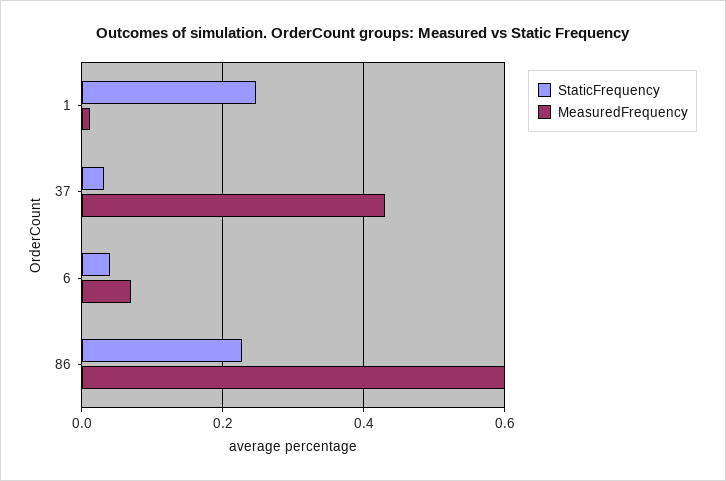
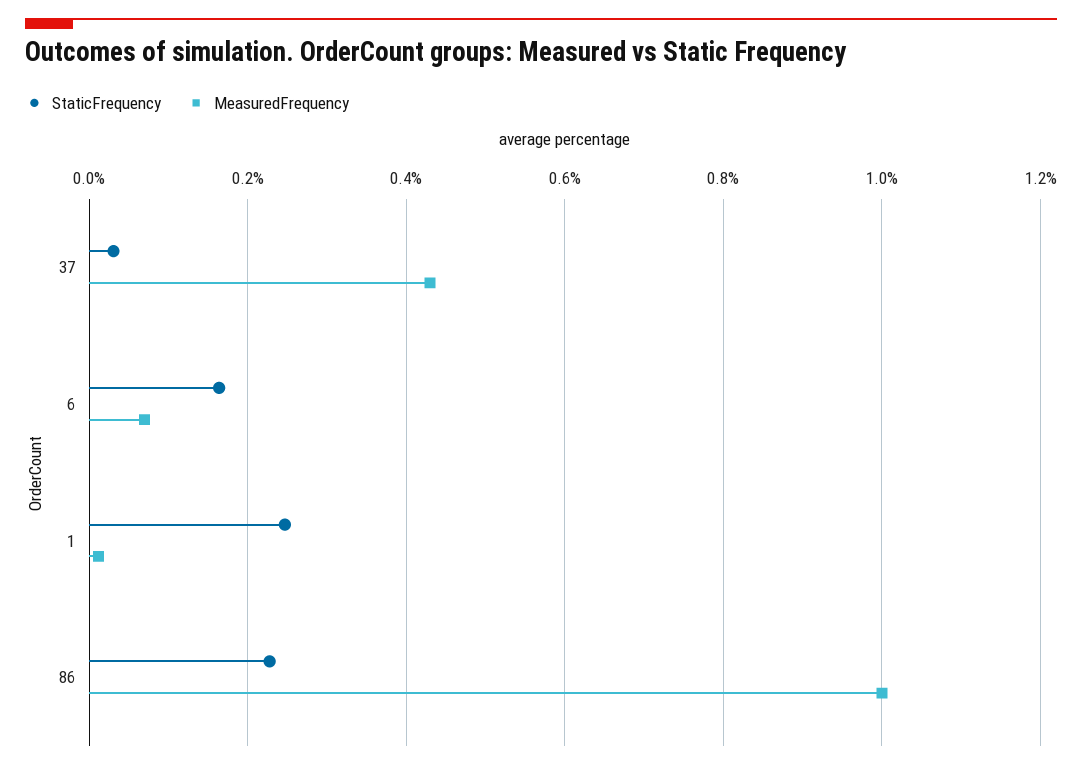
StaticFrequency, 6: 0.04 -> 0.16
MeasuredFrequency, 86: 0.6 -> 1

